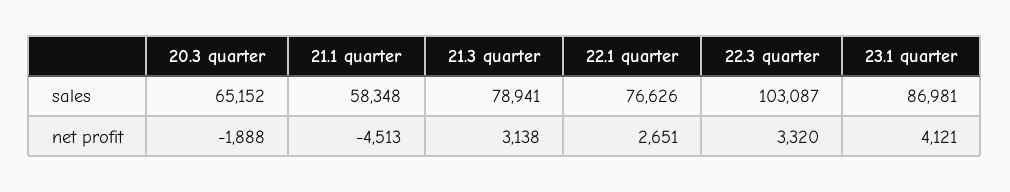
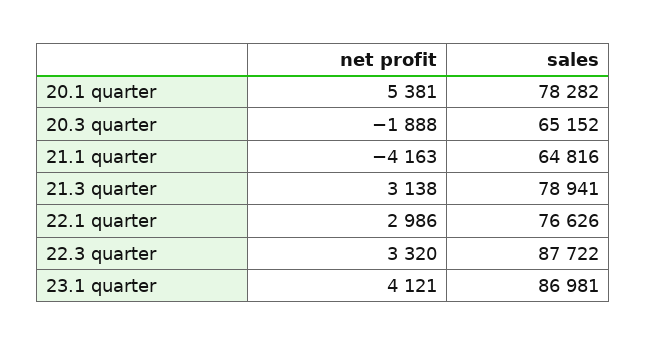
21.1 quarter, sales: 58348 -> 64816
22.3 quarter, sales: 103087 -> 87722
21.1 quarter, net profit: -4513 -> -4163
22.1 quarter, net profit: 2651 -> 2986
20.1 quarter, net profit: none -> 5381
20.1 quarter, sales: none -> 78282

